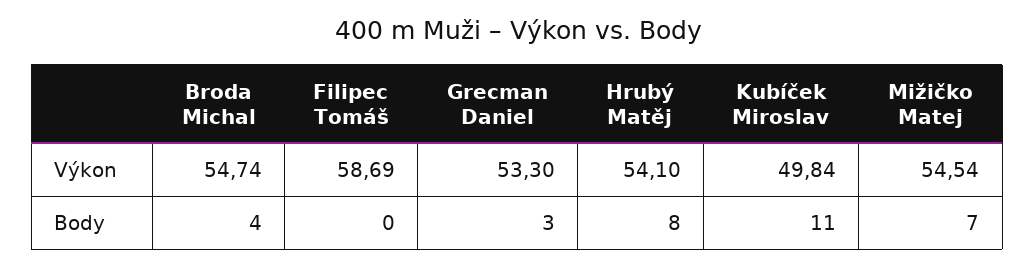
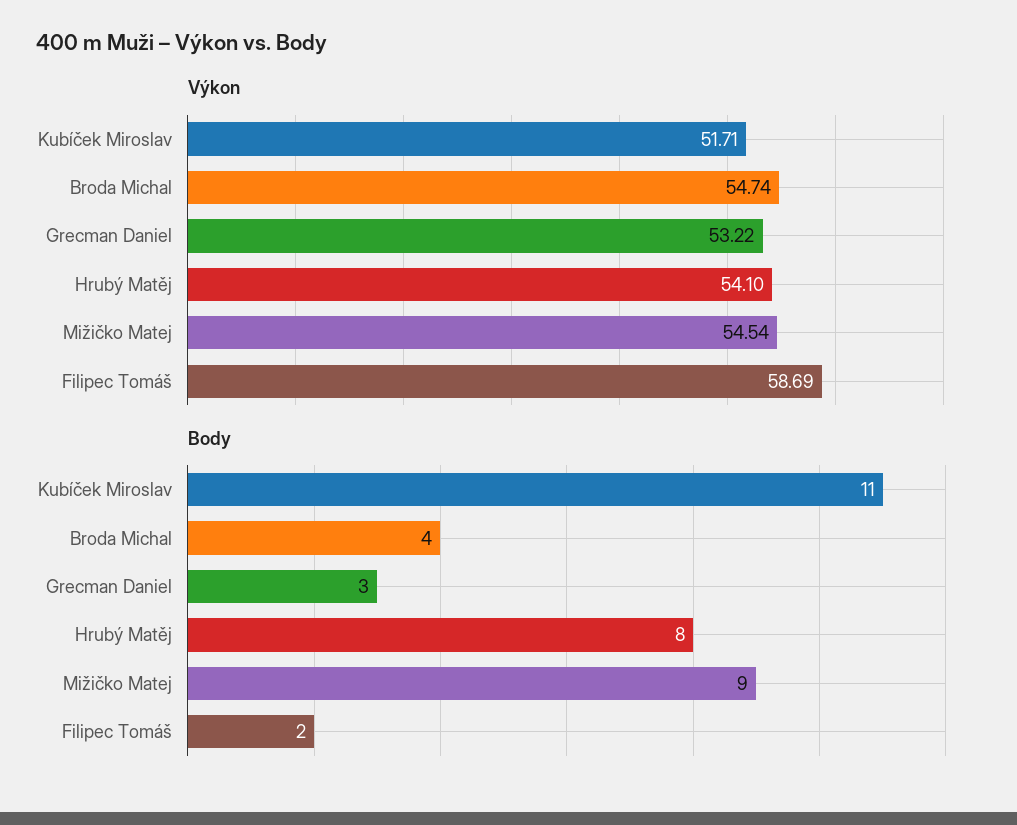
Výkon, Grecman Daniel: 53.3 -> 53.22
Výkon, Kubíček Miroslav: 49.84 -> 51.71
Body, Filipec Tomáš: 0 -> 2
Body, Mižičko Matej: 7 -> 9

